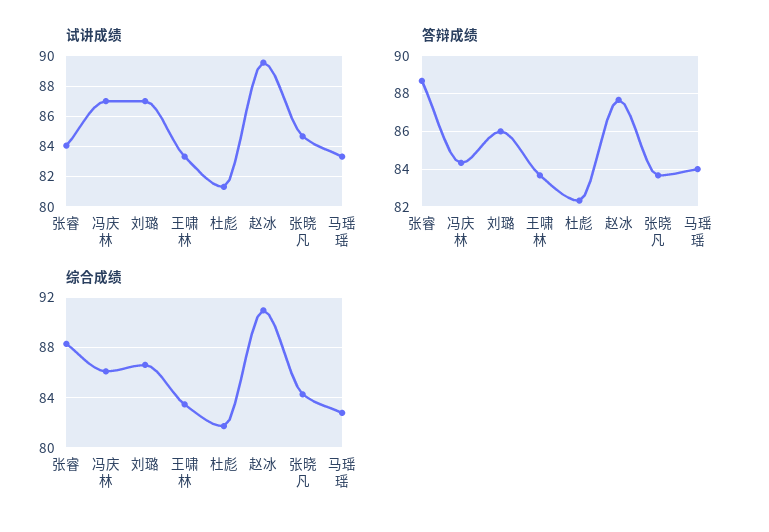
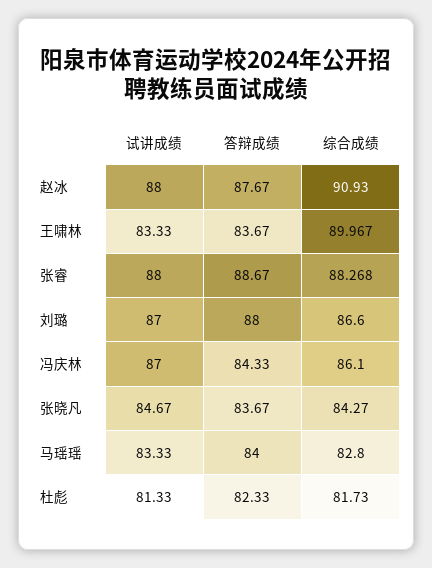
试讲成绩, 张睿: 84 -> 88
试讲成绩, 赵冰: 89.5 -> 88
答辩成绩, 刘璐: 86 -> 88
综合成绩, 王啸林: 83.5 -> 89.967

